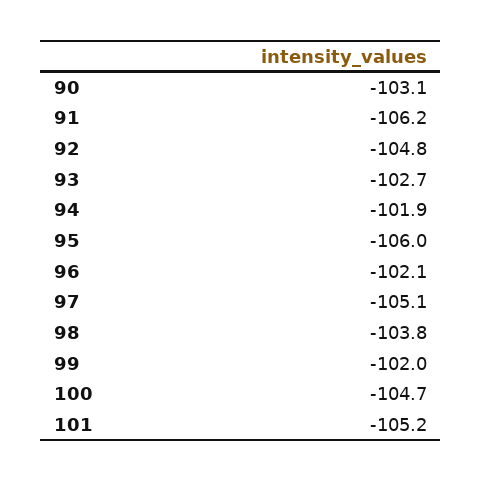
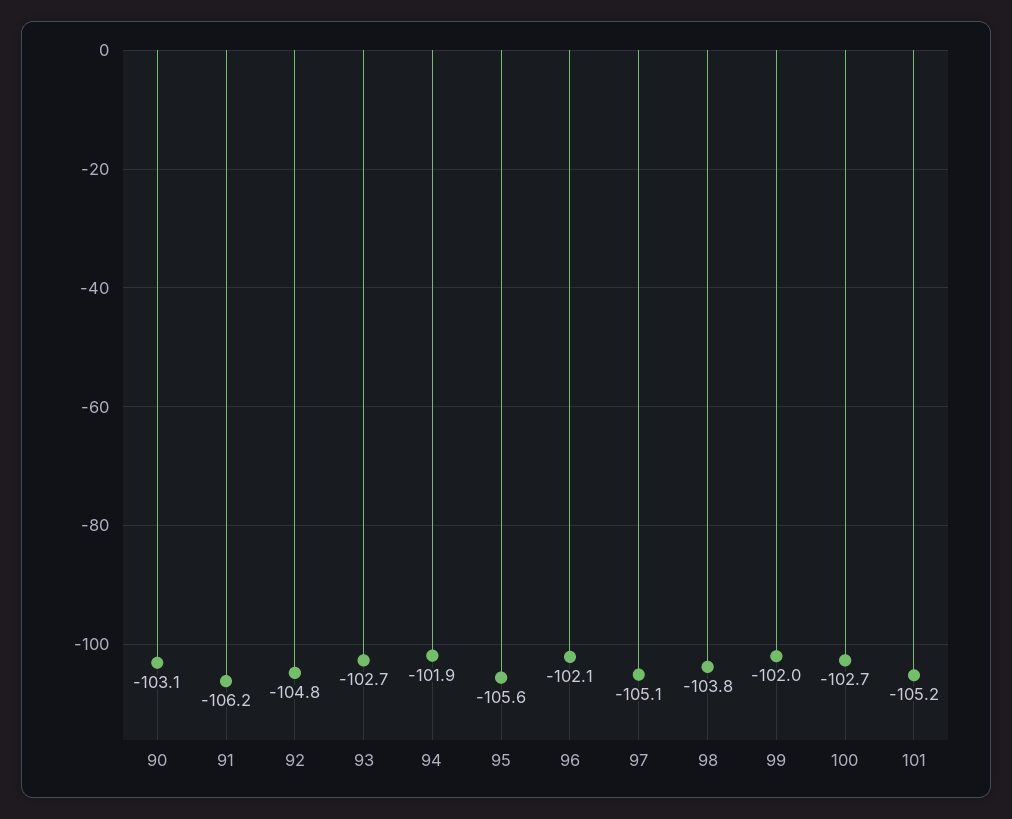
95: -106 -> -105.6
100: -104.7 -> -102.7

